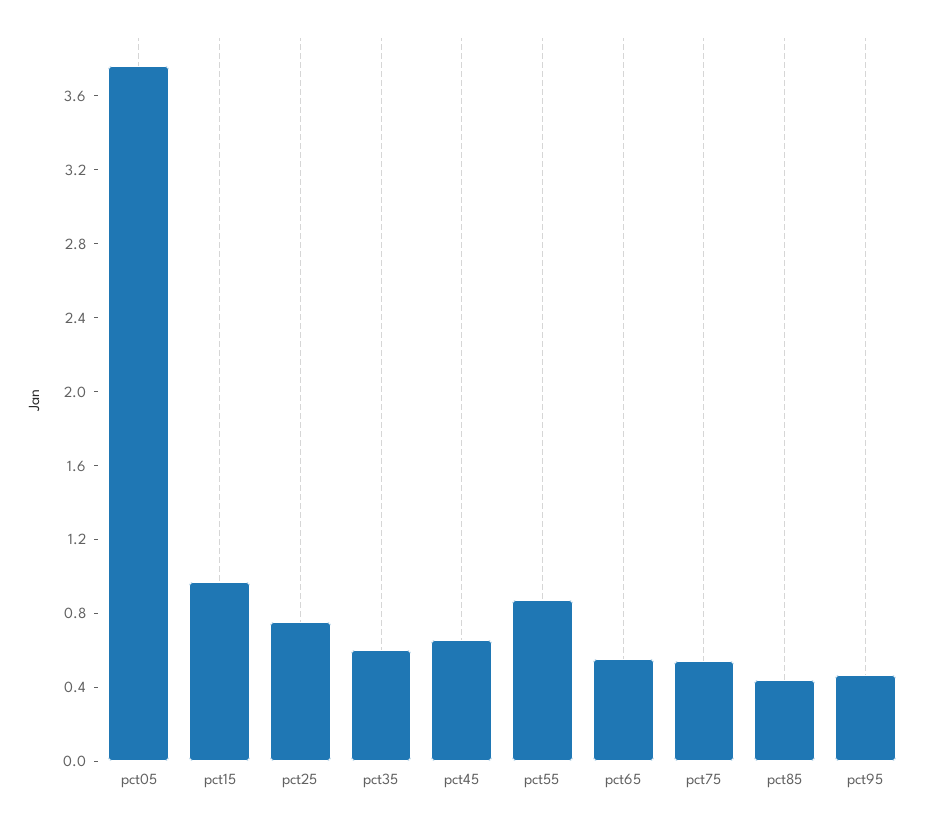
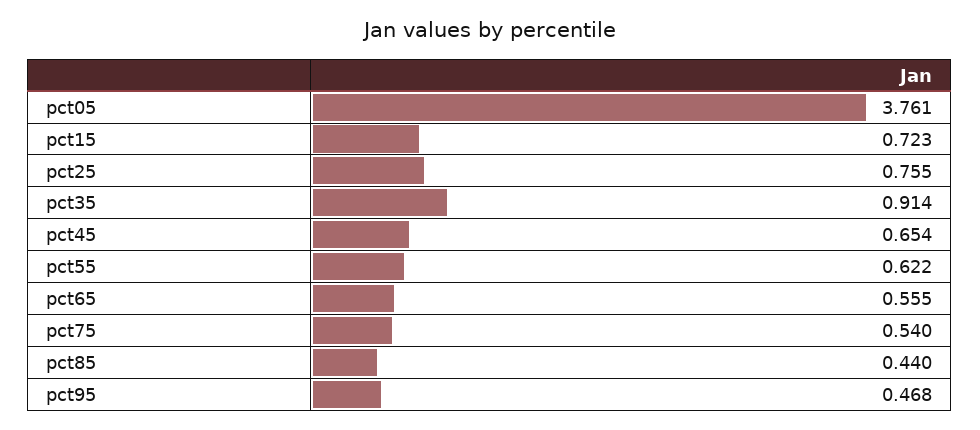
pct15: 1 -> 0.723
pct35: 0.6 -> 0.914
pct55: 0.9 -> 0.622

